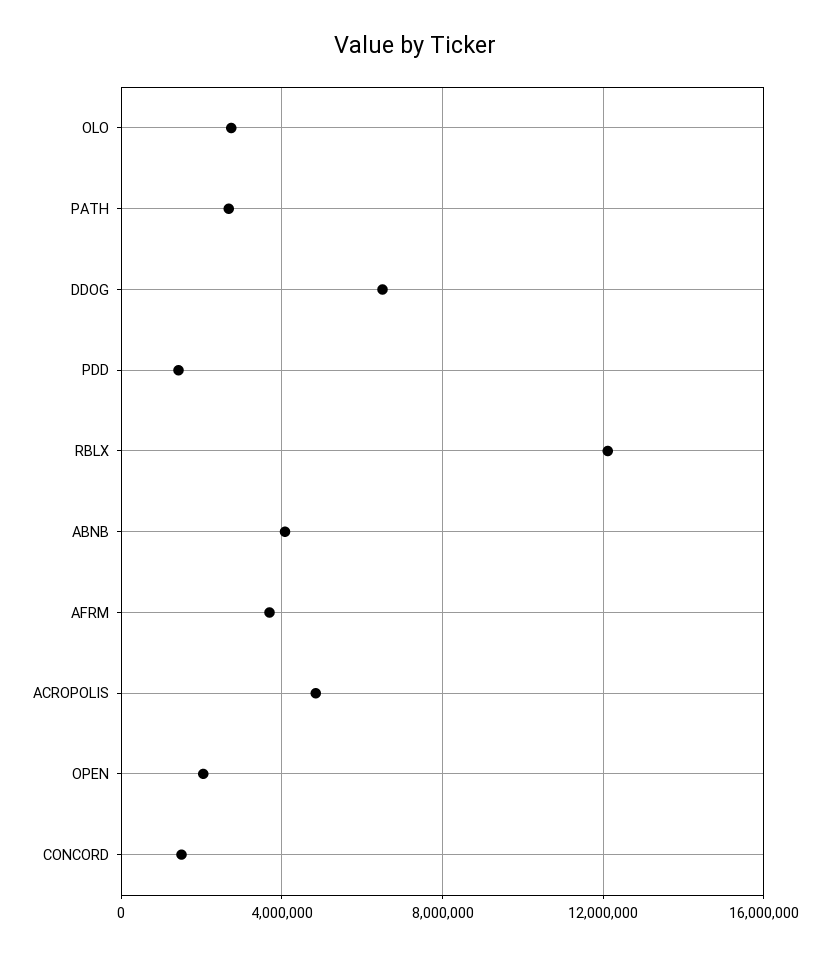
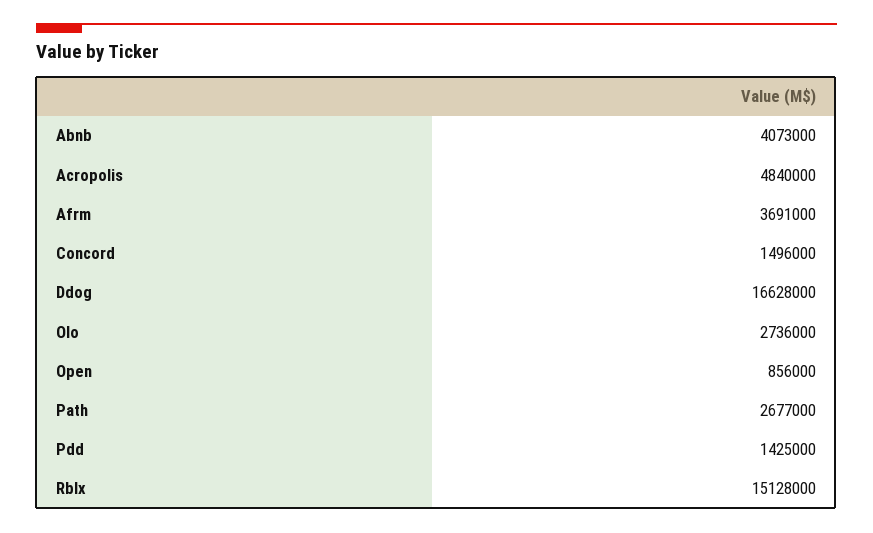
DDOG: 6500000 -> 16628000
RBLX: 12000000 -> 15128000
OPEN: 2000000 -> 856000

